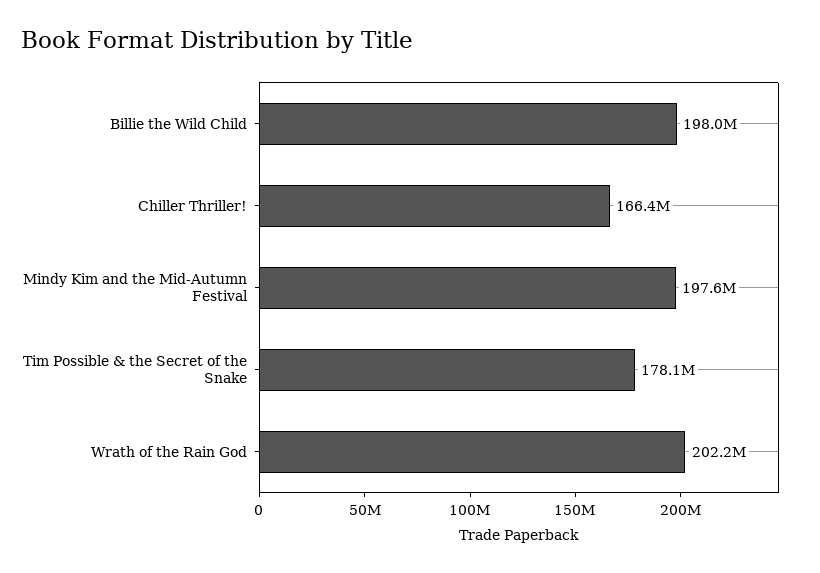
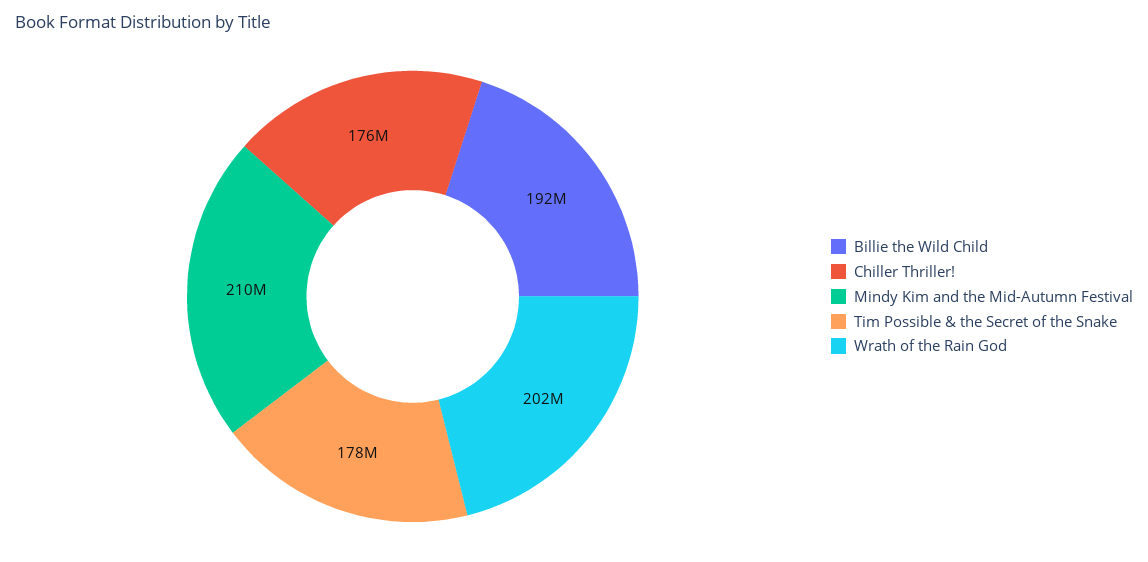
Billie the Wild Child: 198000000 -> 192000000
Chiller Thriller!: 166400000 -> 176000000
Mindy Kim and the Mid-Autumn Festival: 197600000 -> 210000000

